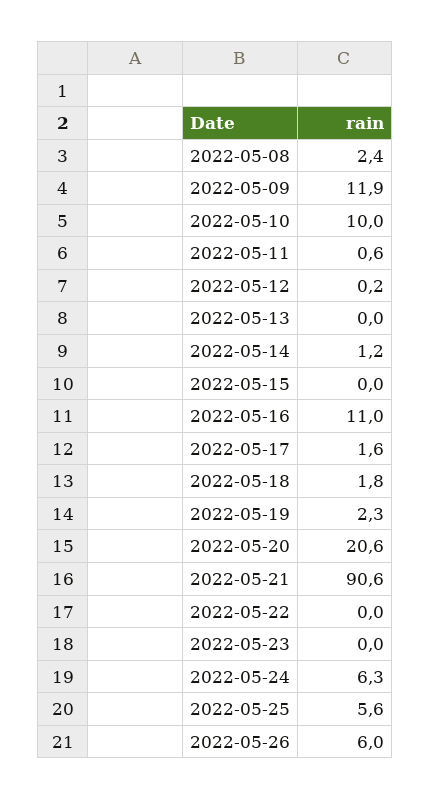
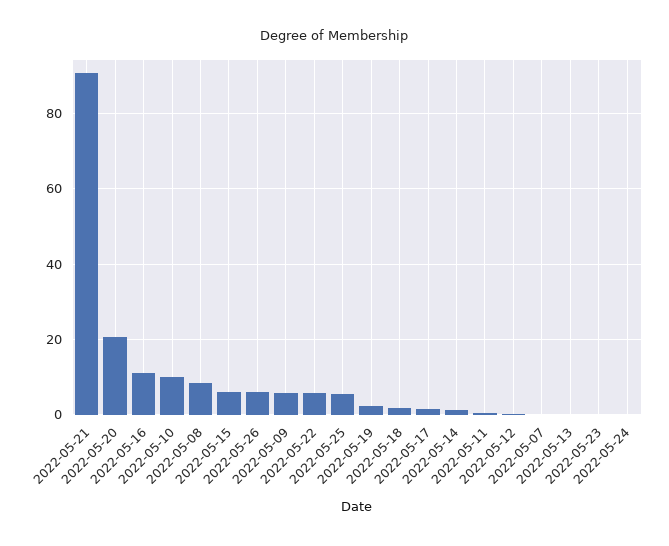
2022-05-08: 2.4 -> 8
2022-05-09: 11.9 -> 6
2022-05-15: 0 -> 6
2022-05-22: 0 -> 6
2022-05-24: 6.3 -> 0
2022-05-07: none -> 0

